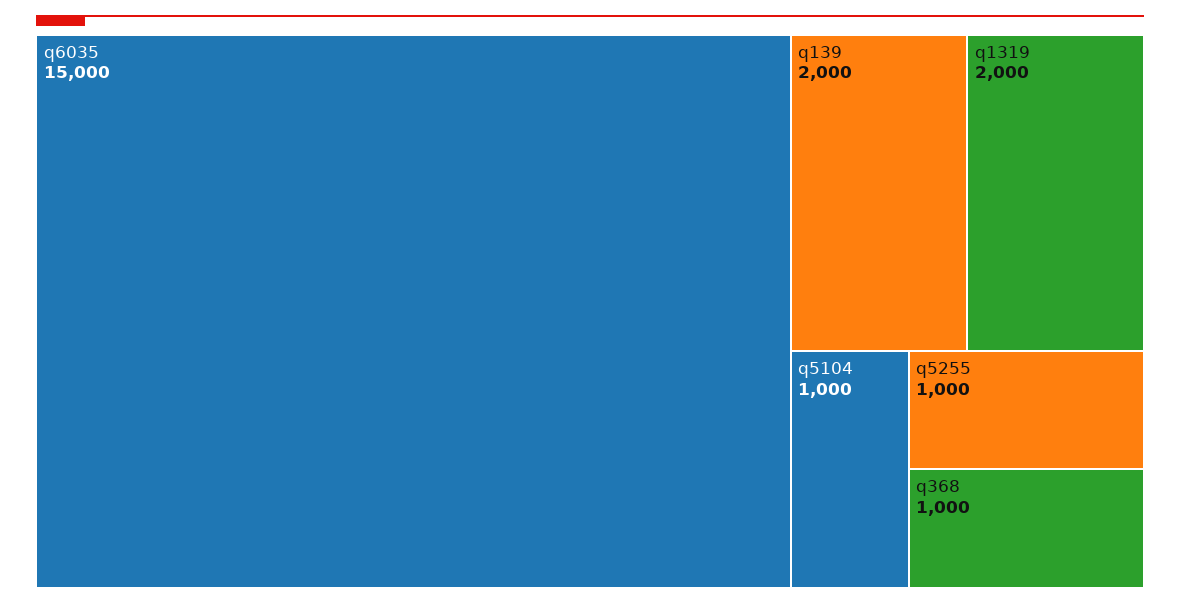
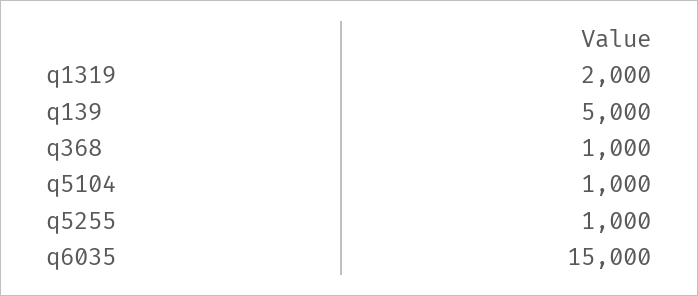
q139: 2000 -> 5000

